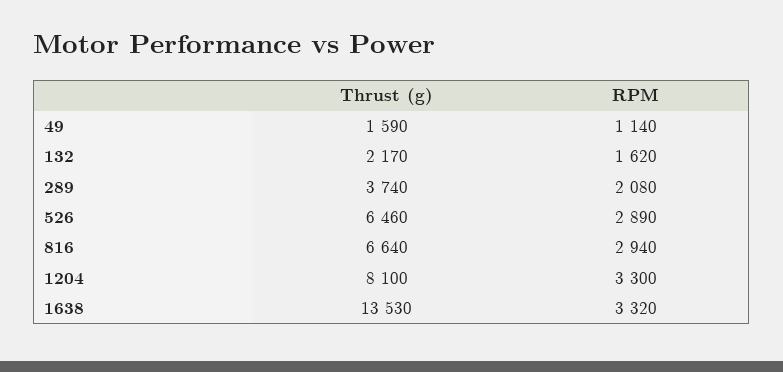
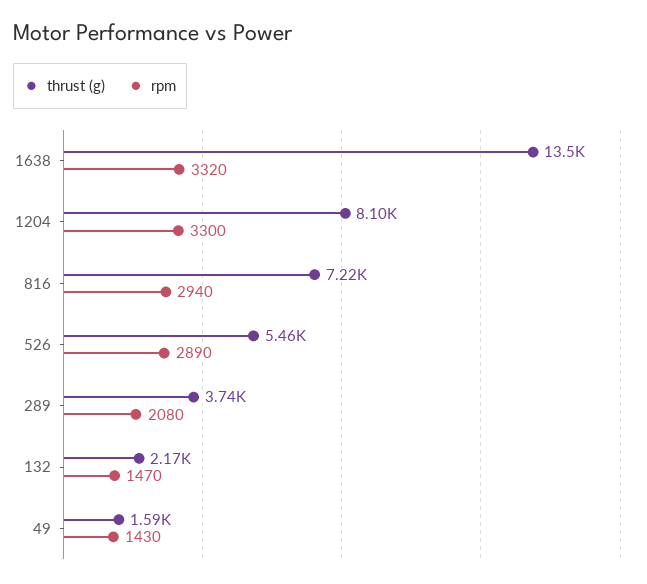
RPM, 49: 1140 -> 1430
RPM, 132: 1620 -> 1470
Thrust (g), 526: 6460 -> 5460
Thrust (g), 816: 6640 -> 7220

